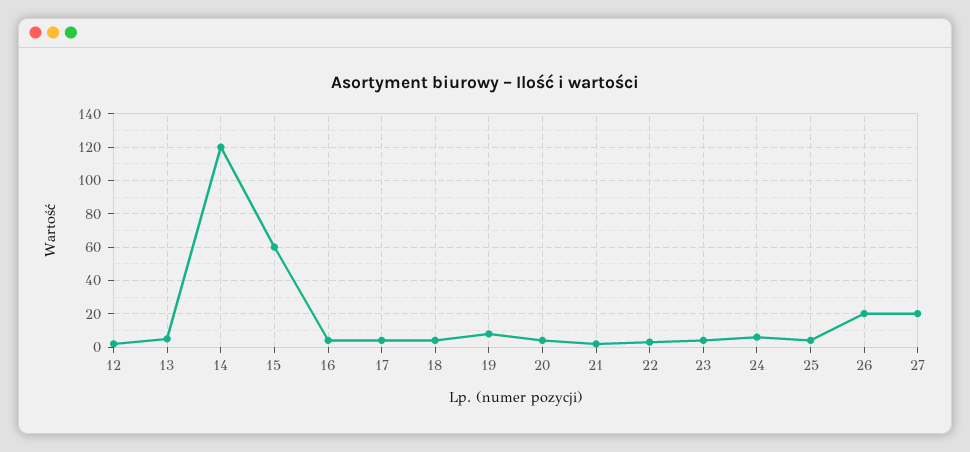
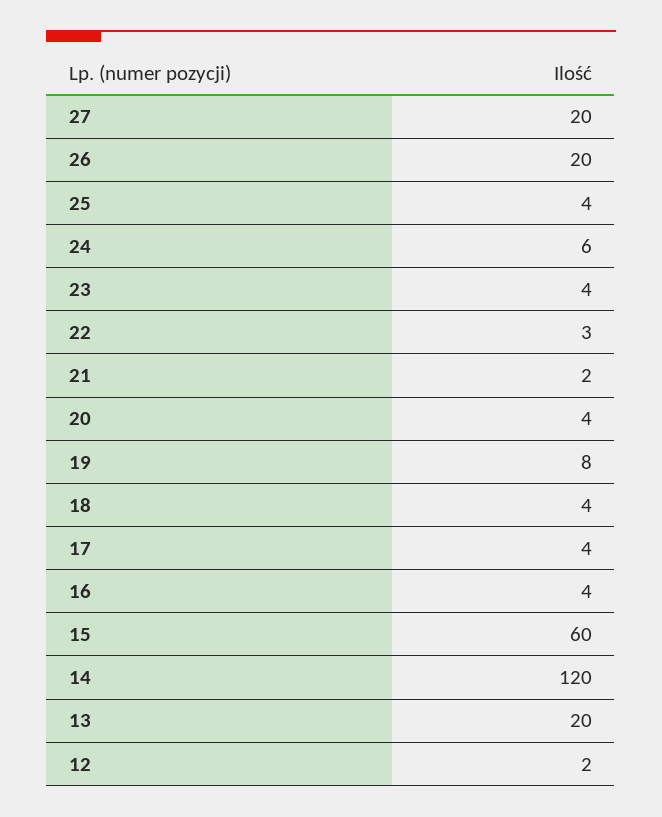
13: 5 -> 20

